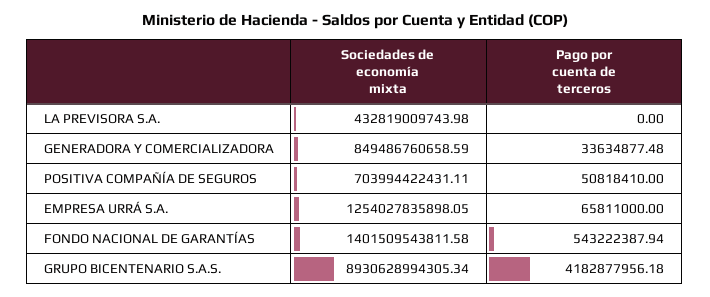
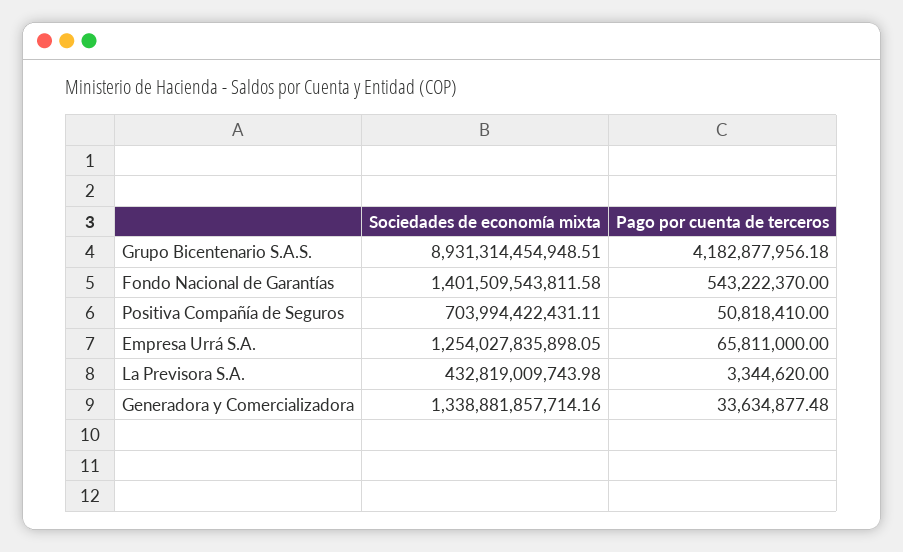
Pago por cuenta de terceros, LA PREVISORA S.A.: 0 -> 3344620
Sociedades de economía mixta, GENERADORA Y COMERCIALIZADORA: 849486760658.59 -> 1338881857714.16
Pago por cuenta de terceros, FONDO NACIONAL DE GARANTÍAS: 543222387.94 -> 543222370
Sociedades de economía mixta, GRUPO BICENTENARIO S.A.S.: 8930628994305.34 -> 8931314454948.51

